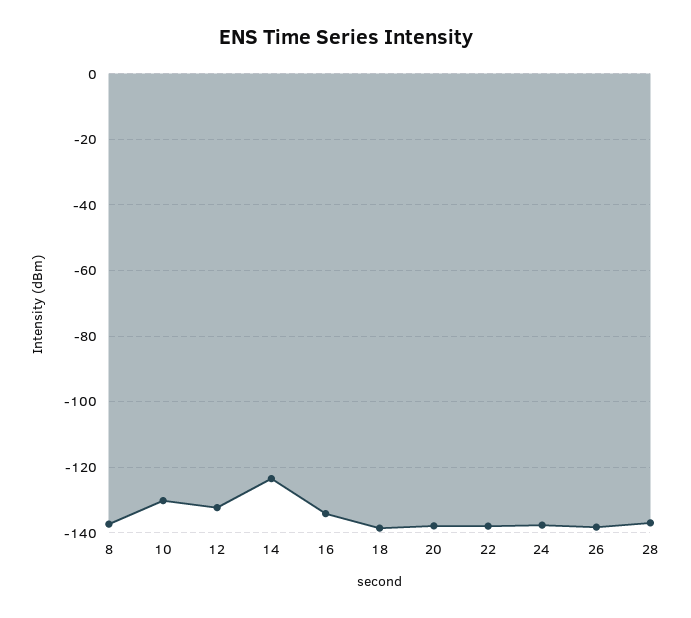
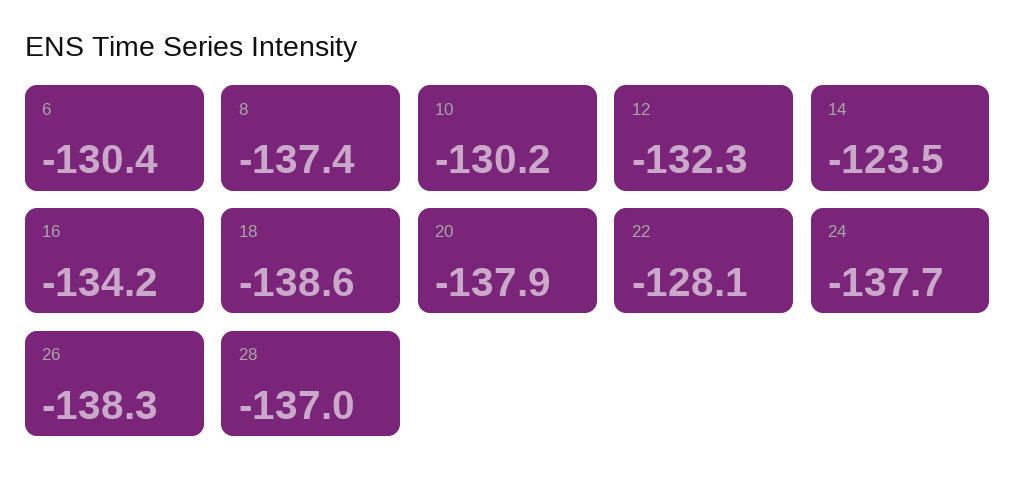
22: -138 -> -128.1
6: none -> -130.4

